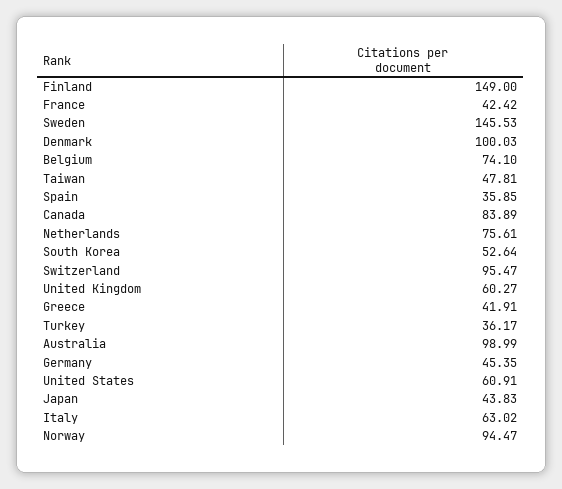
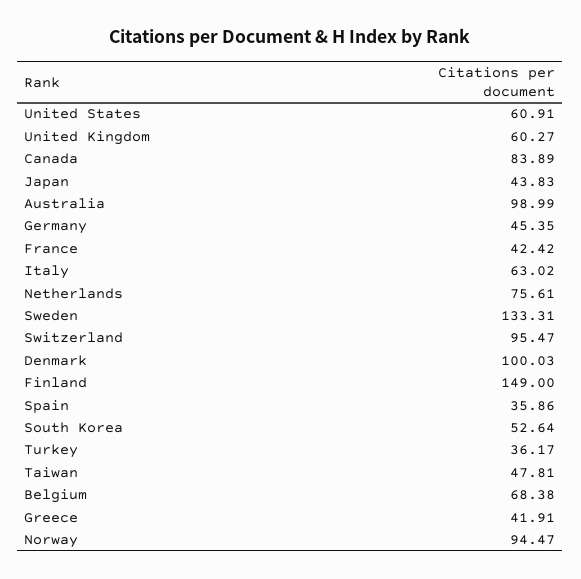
Sweden: 145.53 -> 133.31
Belgium: 74.1 -> 68.38
Spain: 35.85 -> 35.86

